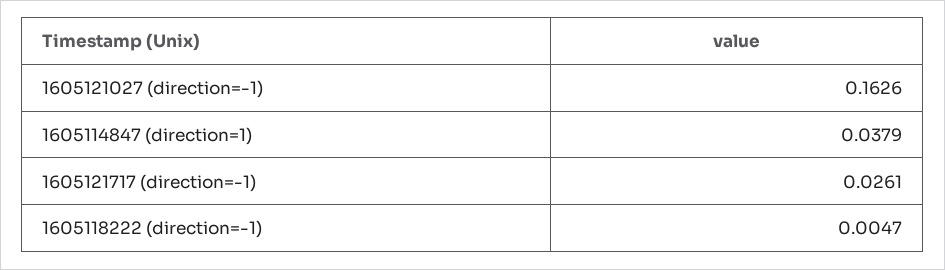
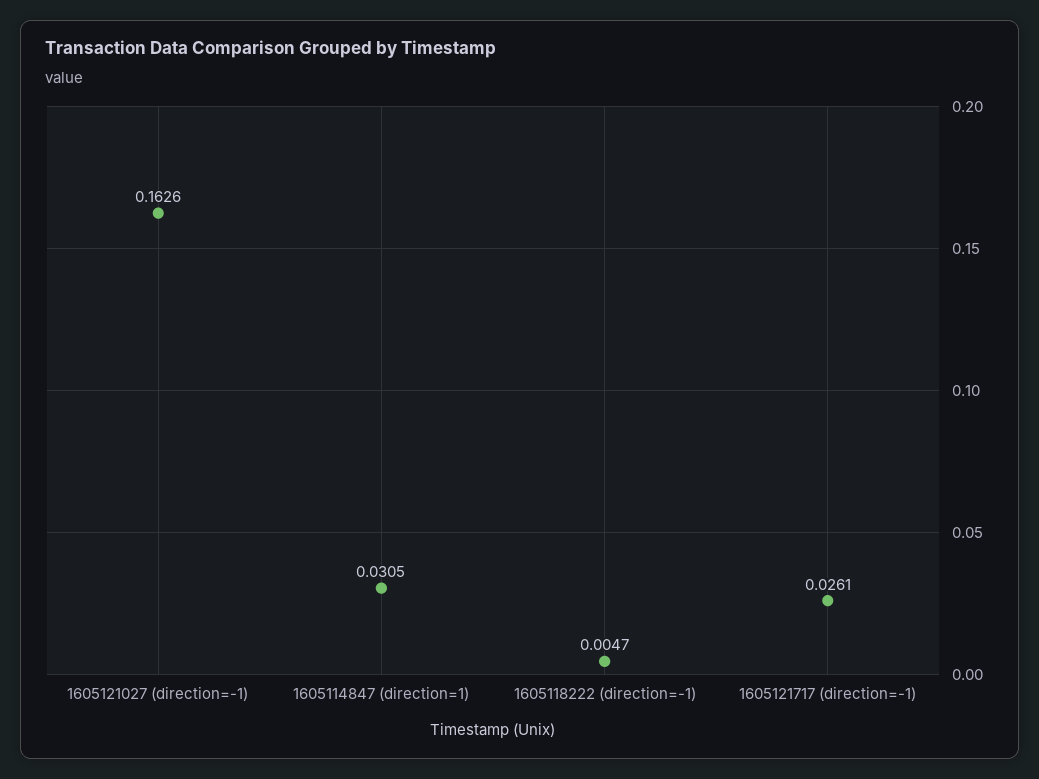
1605114847 (direction=1): 0.0379 -> 0.0305

